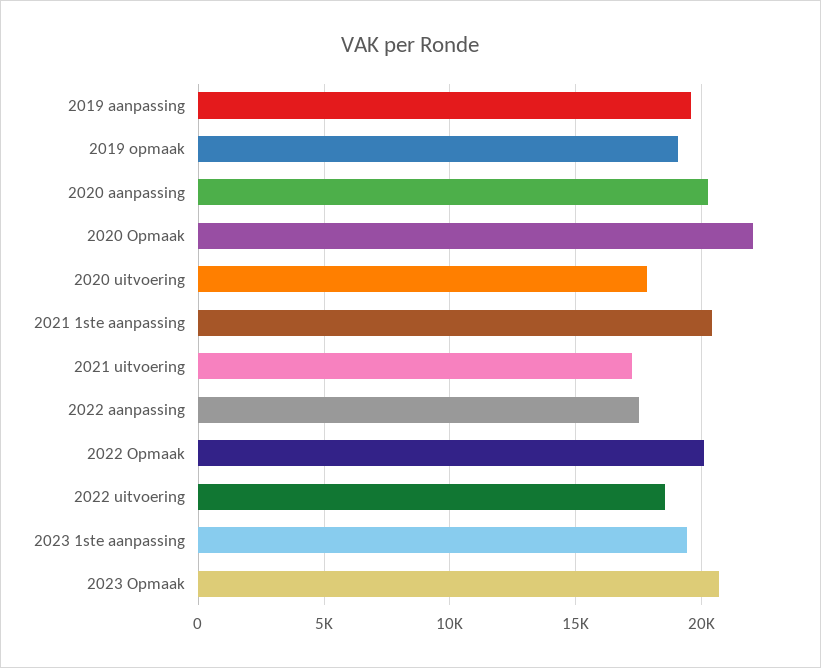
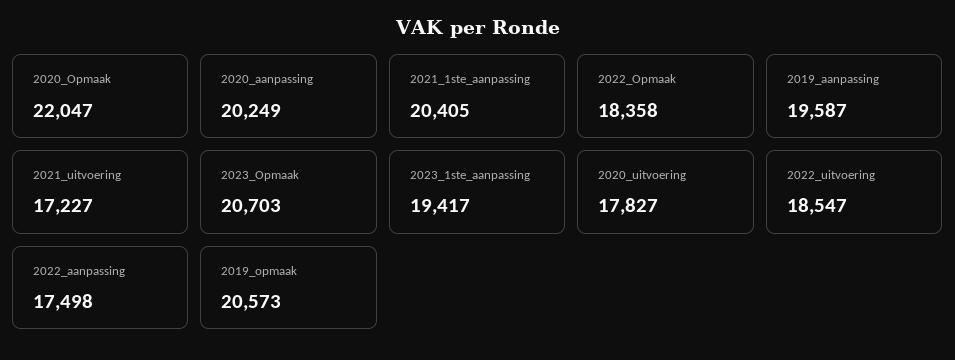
2019 opmaak: 19000 -> 20573
2022 Opmaak: 20000 -> 18358

